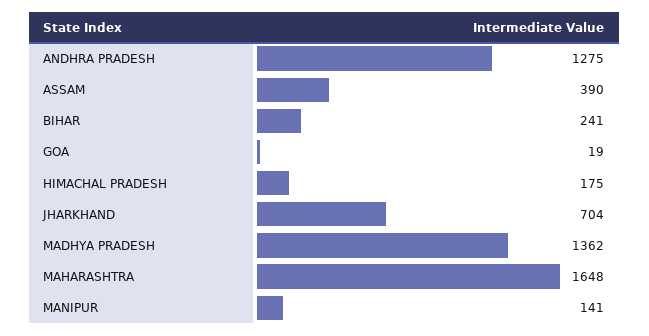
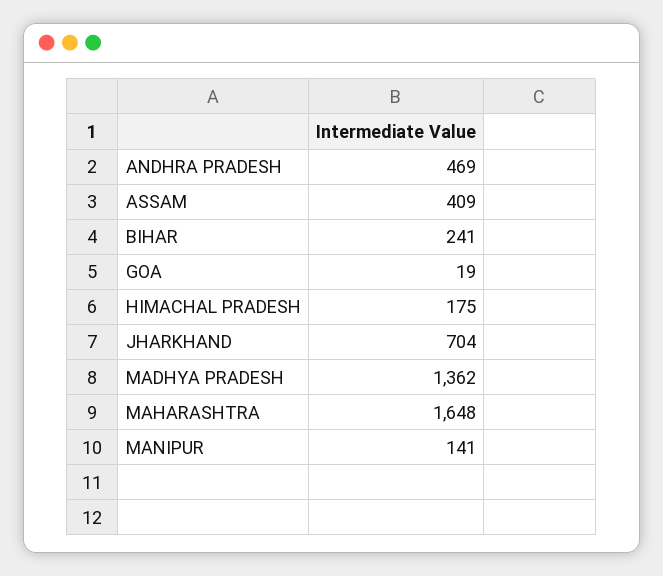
ANDHRA PRADESH: 1275 -> 469
ASSAM: 390 -> 409

